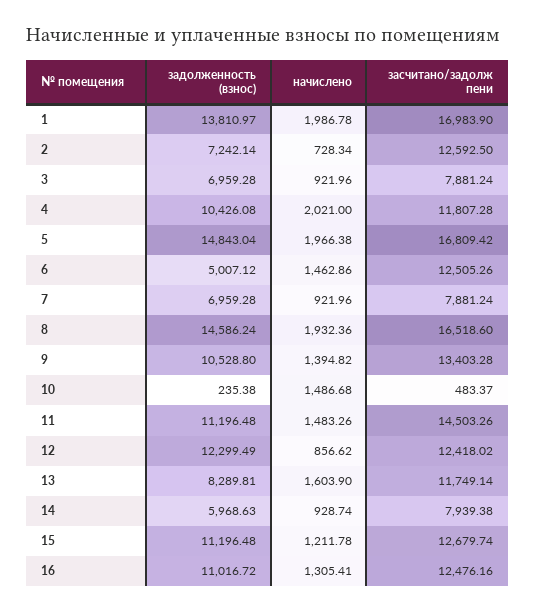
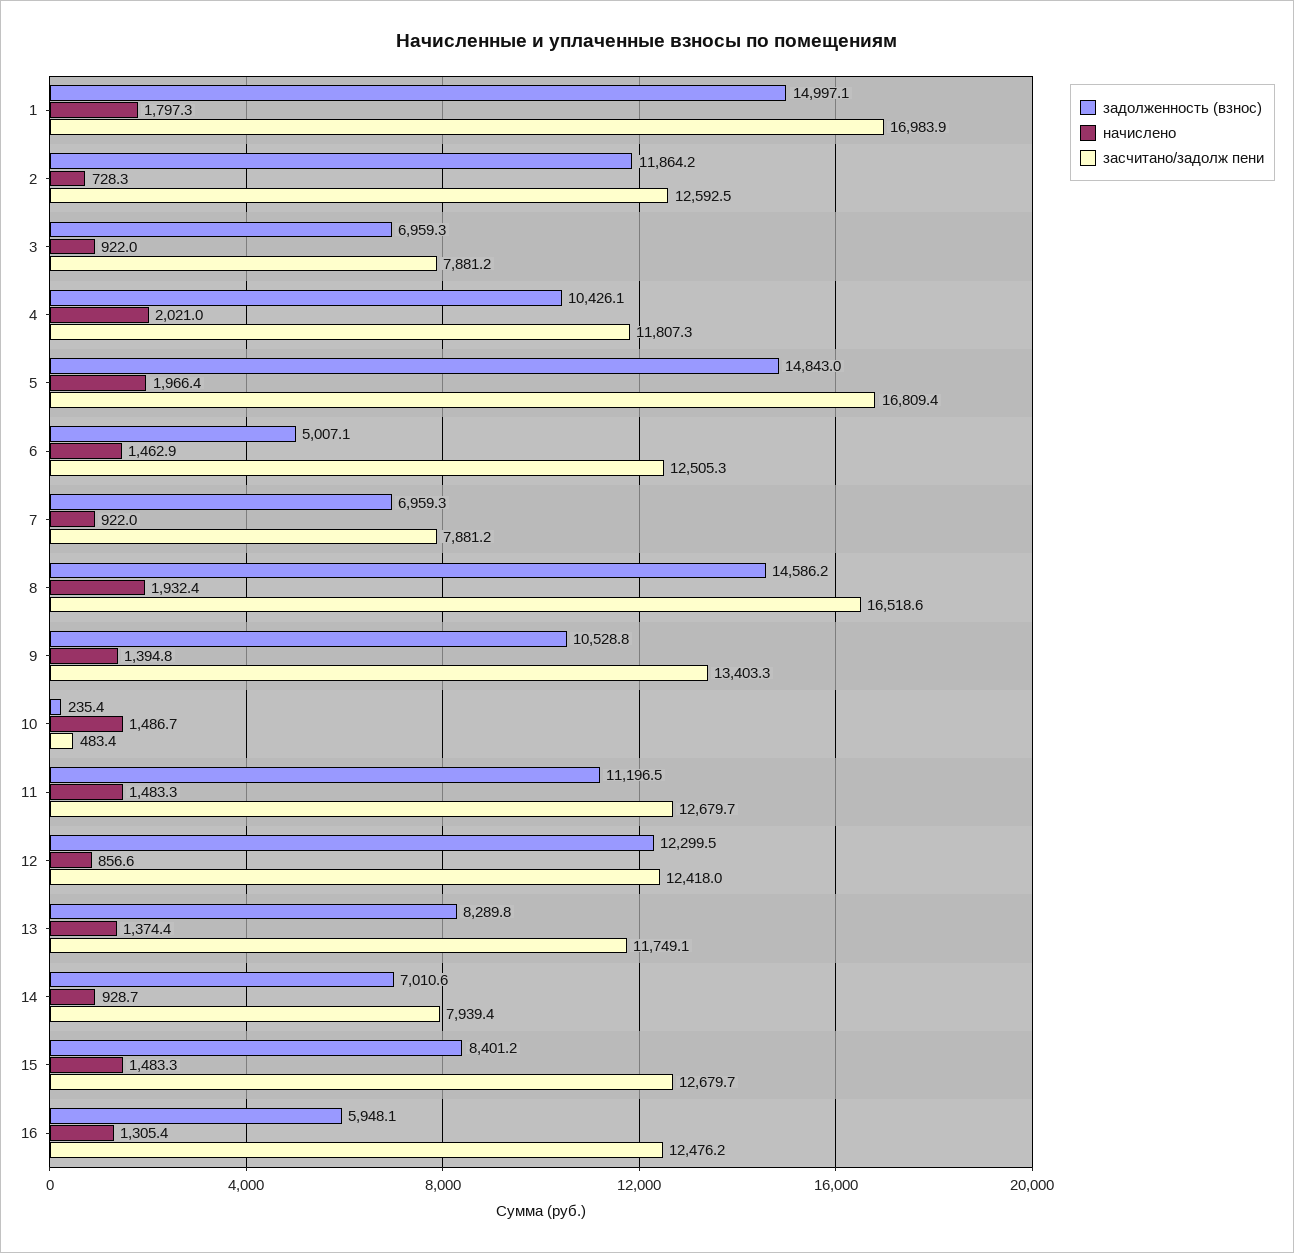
задолженность (взнос), 1: 13810.97 -> 14997.1
начислено, 1: 1986.78 -> 1797.3
задолженность (взнос), 2: 7242.14 -> 11864.2
засчитано/задолж пени, 11: 14503.26 -> 12679.7
начислено, 13: 1603.9 -> 1374.4
задолженность (взнос), 14: 5968.63 -> 7010.6
задолженность (взнос), 15: 11196.48 -> 8401.2
начислено, 15: 1211.78 -> 1483.3
задолженность (взнос), 16: 11016.72 -> 5948.1

